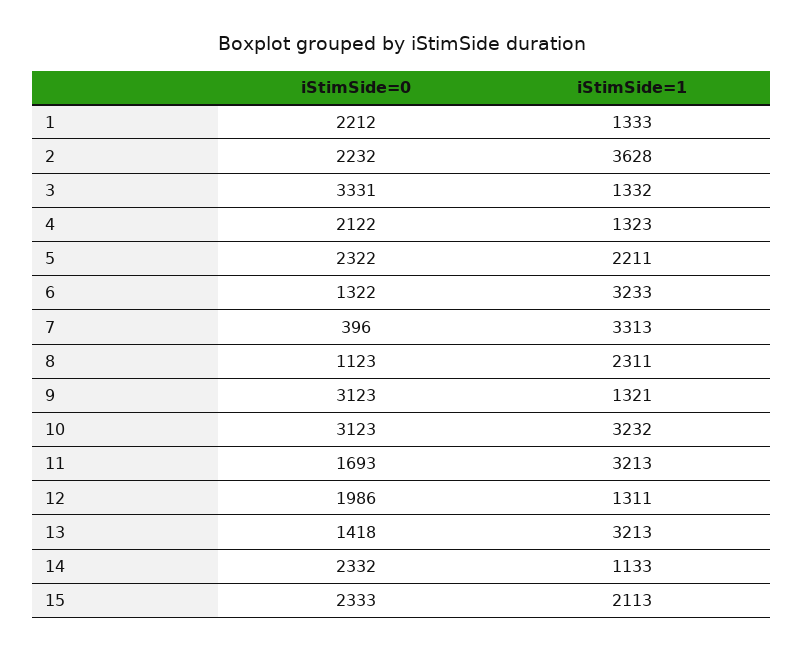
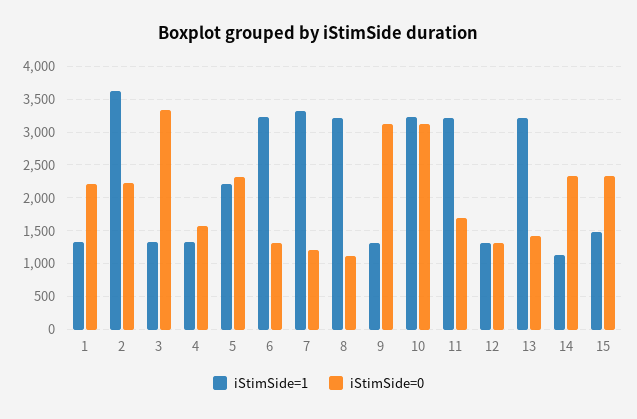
iStimSide=0, 4: 2122 -> 1600
iStimSide=0, 7: 396 -> 1200
iStimSide=1, 8: 2311 -> 3200
iStimSide=0, 12: 1986 -> 1300
iStimSide=1, 15: 2113 -> 1500

